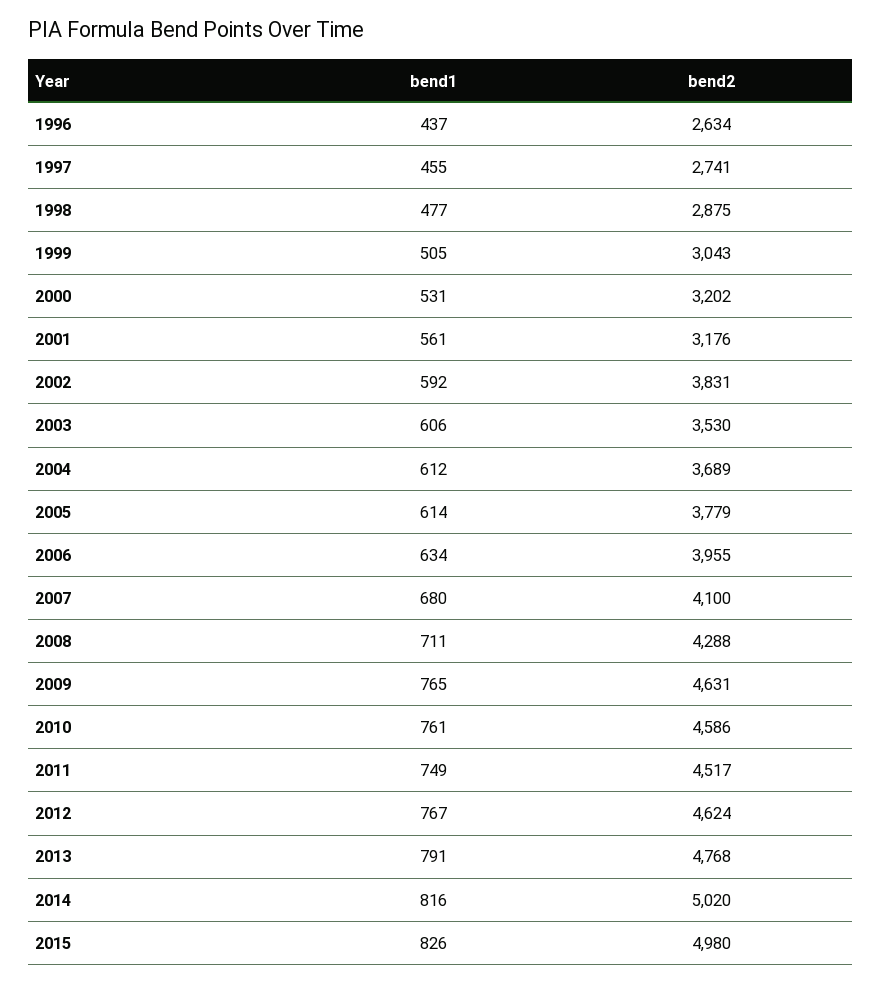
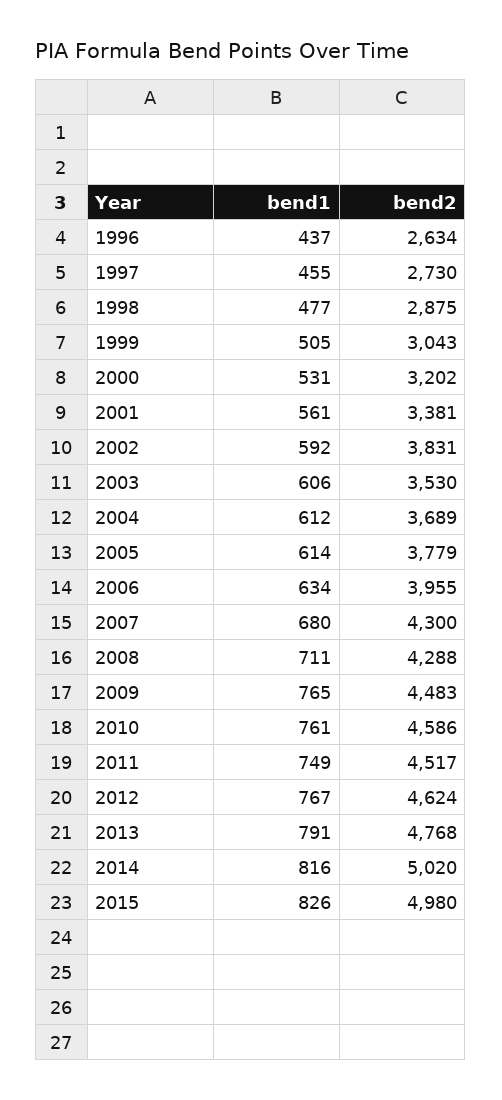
bend2, 1997: 2741 -> 2730
bend2, 2001: 3176 -> 3381
bend2, 2007: 4100 -> 4300
bend2, 2009: 4631 -> 4483

